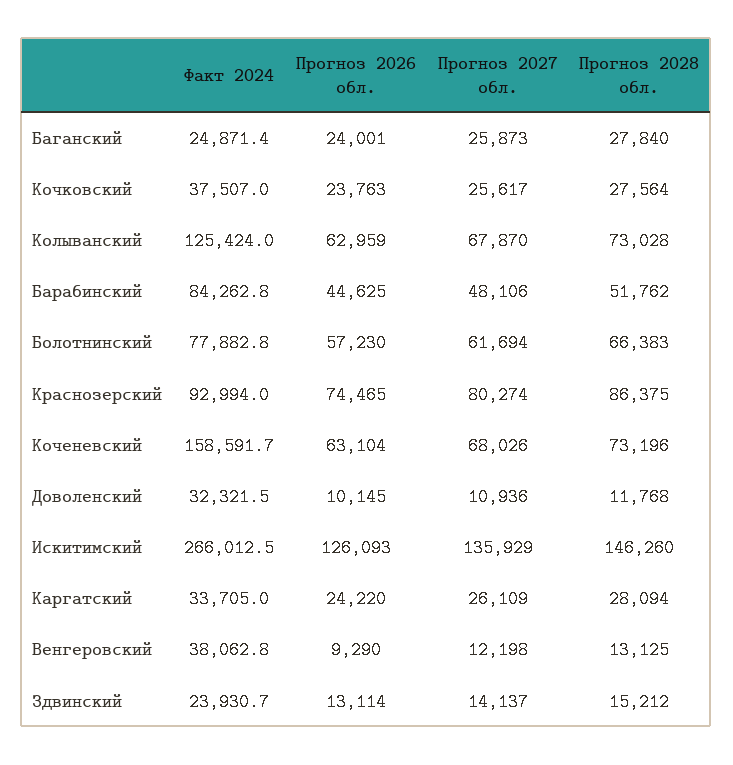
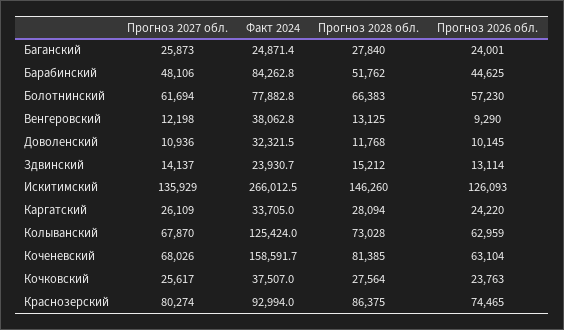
Прогноз 2028 обл., Коченевский: 73196 -> 81385

